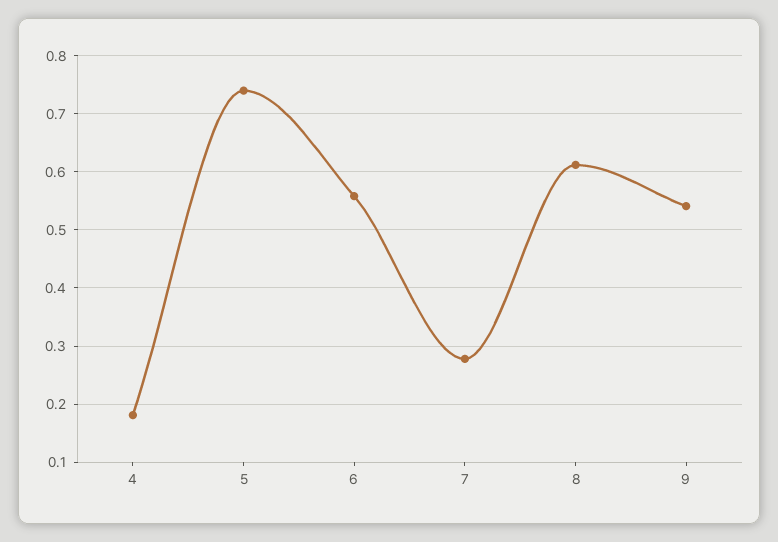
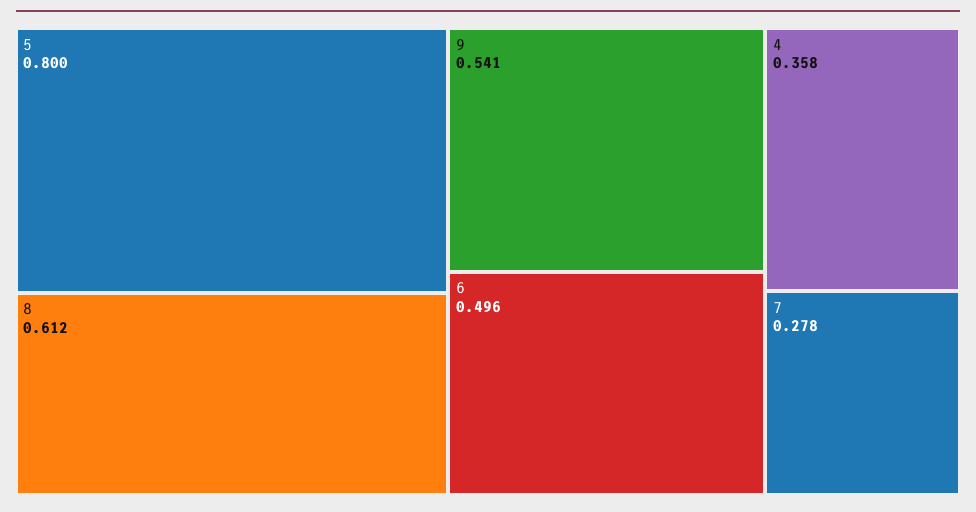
4: 0.18 -> 0.358
5: 0.74 -> 0.8
6: 0.56 -> 0.496

